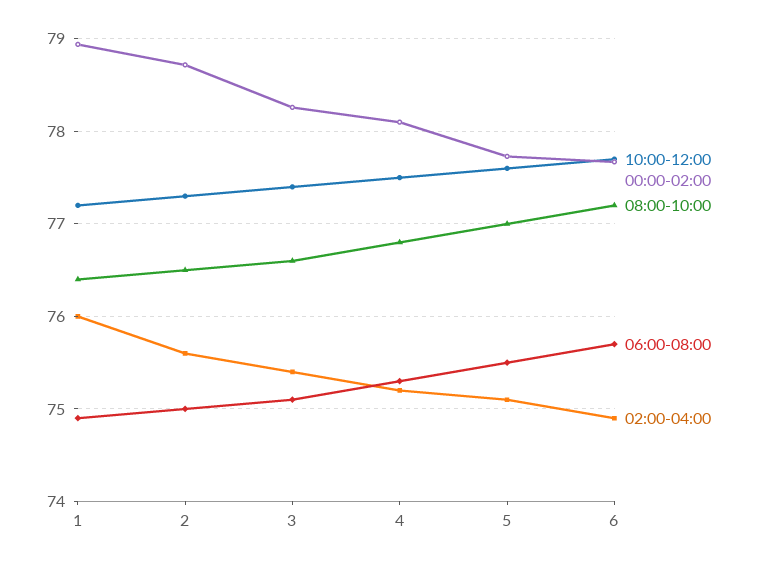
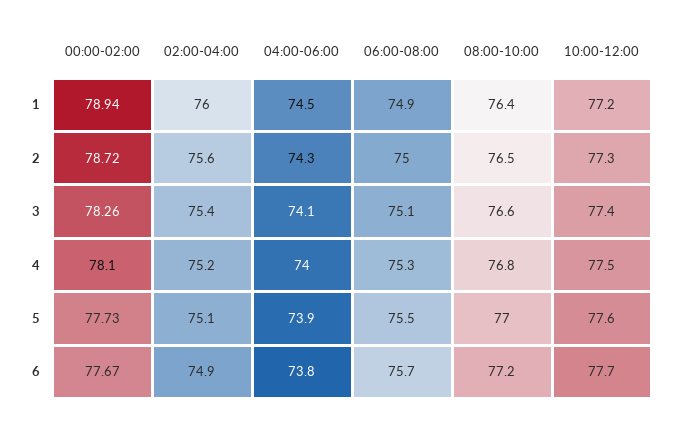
04:00-06:00, 1: none -> 74.5
04:00-06:00, 2: none -> 74.3
04:00-06:00, 3: none -> 74.1
04:00-06:00, 4: none -> 74
04:00-06:00, 5: none -> 73.9
04:00-06:00, 6: none -> 73.8

